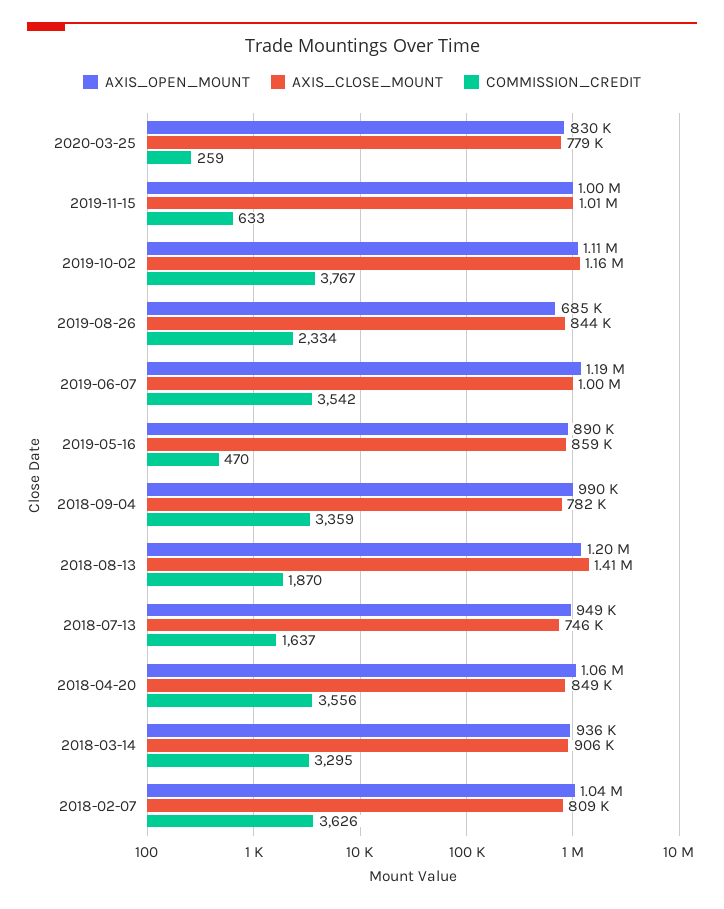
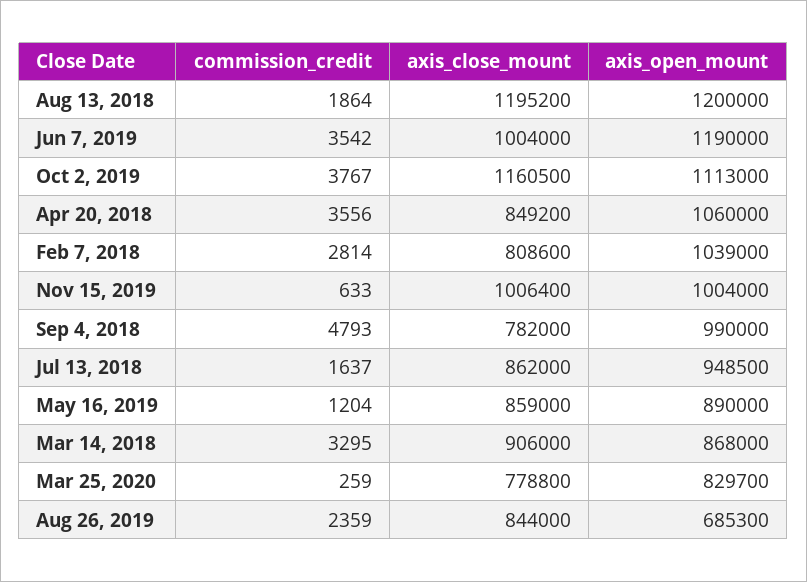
COMMISSION_CREDIT, 2019-08-26: 2334 -> 2359
COMMISSION_CREDIT, 2019-05-16: 470 -> 1204
COMMISSION_CREDIT, 2018-09-04: 3359 -> 4793
AXIS_CLOSE_MOUNT, 2018-08-13: 1410000 -> 1195200
COMMISSION_CREDIT, 2018-08-13: 1870 -> 1864
AXIS_CLOSE_MOUNT, 2018-07-13: 746000 -> 862000
AXIS_OPEN_MOUNT, 2018-03-14: 936000 -> 868000
COMMISSION_CREDIT, 2018-02-07: 3626 -> 2814

